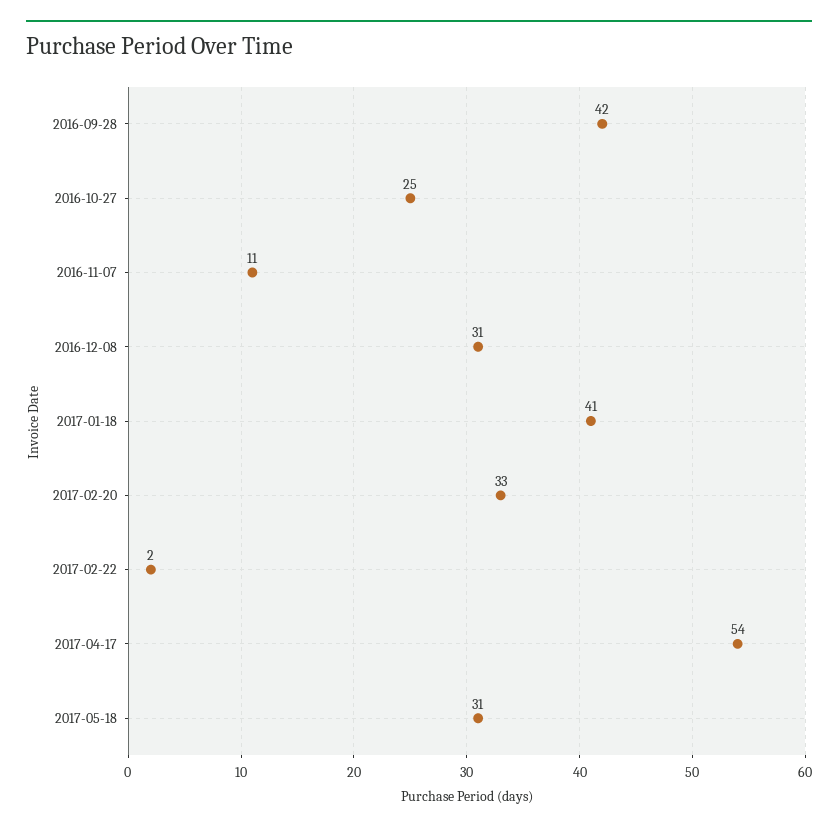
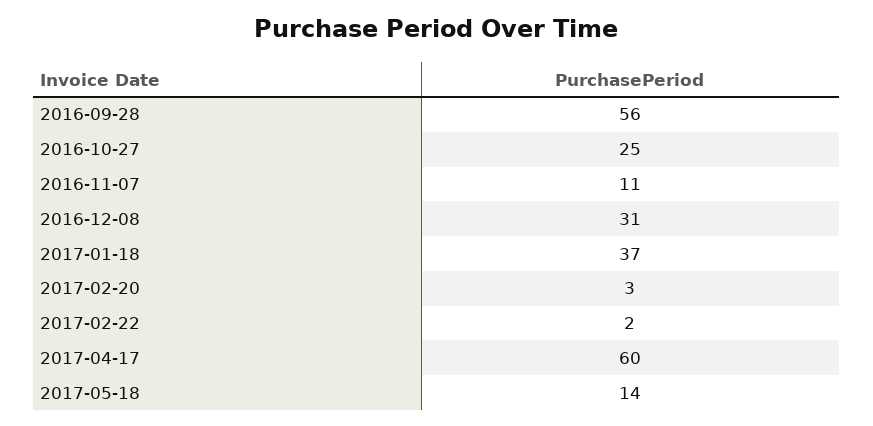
2016-09-28: 42 -> 56
2017-01-18: 41 -> 37
2017-02-20: 33 -> 3
2017-04-17: 54 -> 60
2017-05-18: 31 -> 14

